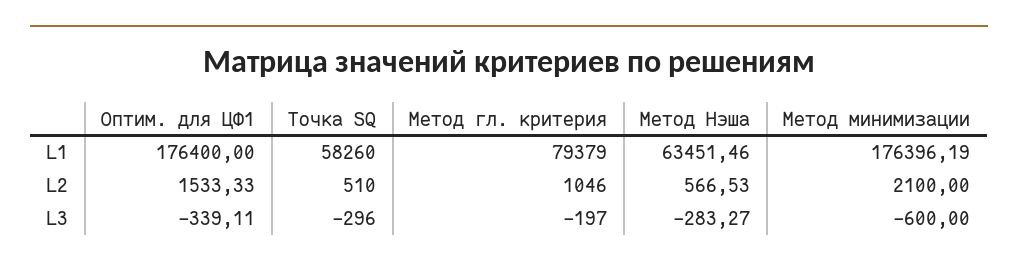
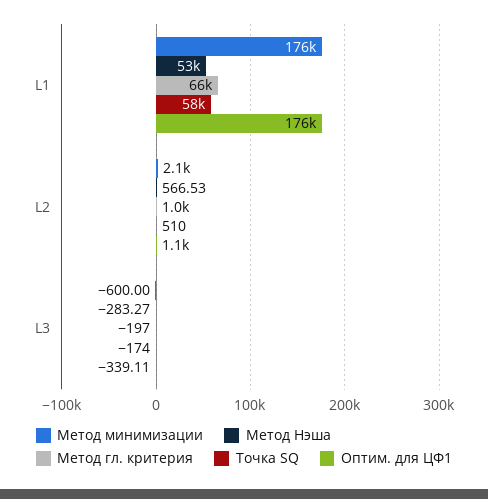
Метод гл. критерия, L1: 79379 -> 66000
Метод Нэша, L1: 63451.46 -> 53000
Оптим. для ЦФ1, L2: 1533.33 -> 1100
Точка SQ, L3: -296 -> -174

